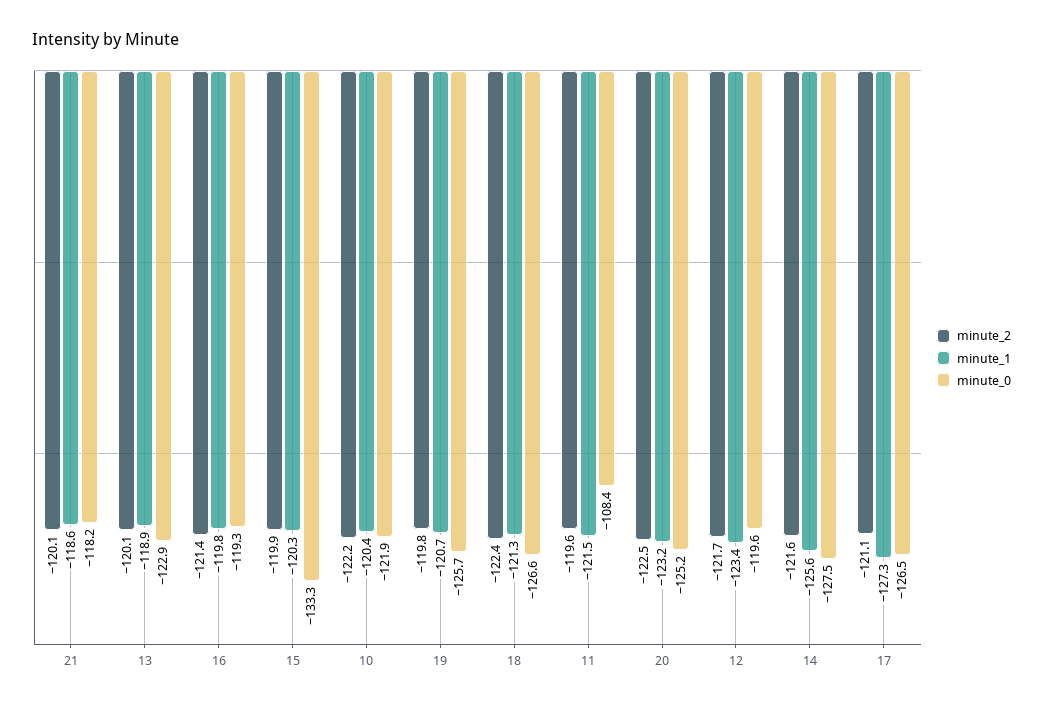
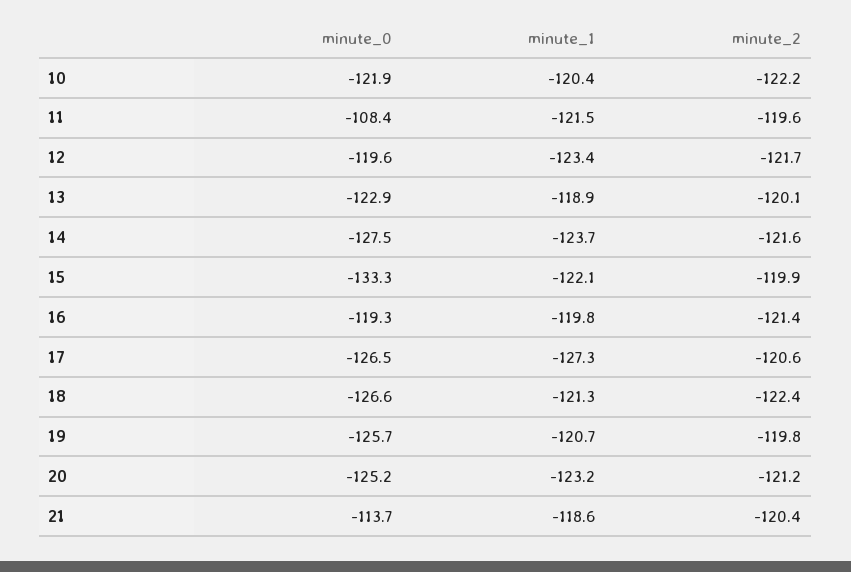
minute_2, 21: -120.1 -> -120.4
minute_0, 21: -118.2 -> -113.7
minute_1, 15: -120.3 -> -122.1
minute_2, 20: -122.5 -> -121.2
minute_1, 14: -125.6 -> -123.7
minute_2, 17: -121.1 -> -120.6

